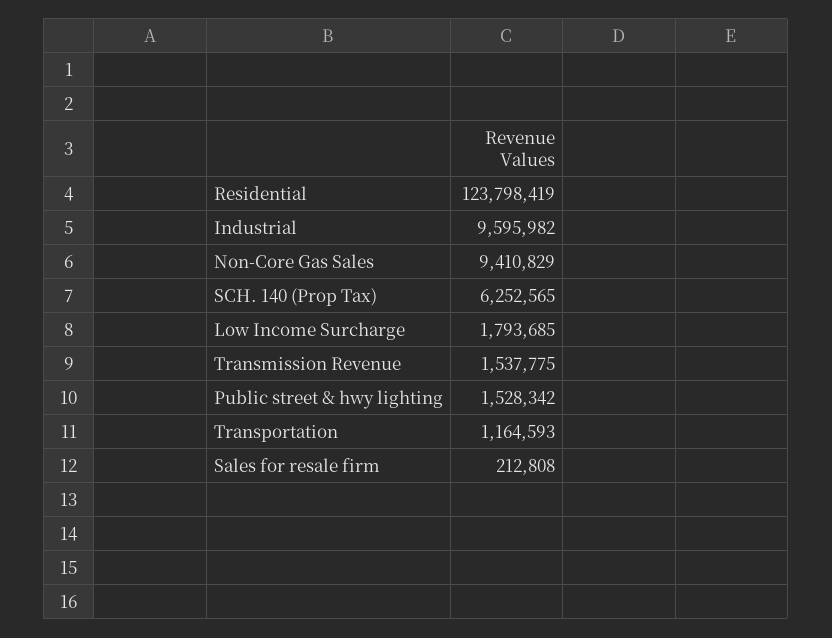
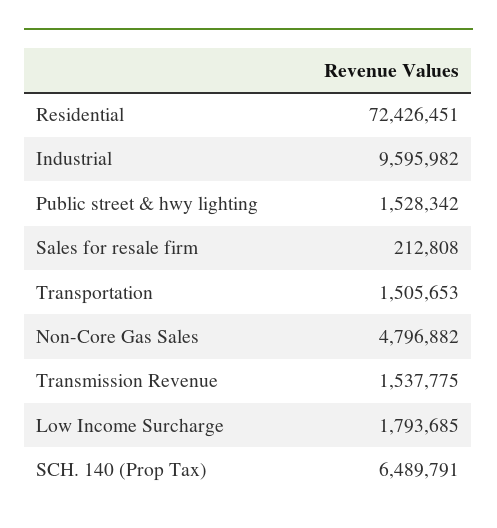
Residential: 123798419 -> 72426451
Non-Core Gas Sales: 9410829 -> 4796882
SCH. 140 (Prop Tax): 6252565 -> 6489791
Transportation: 1164593 -> 1505653

